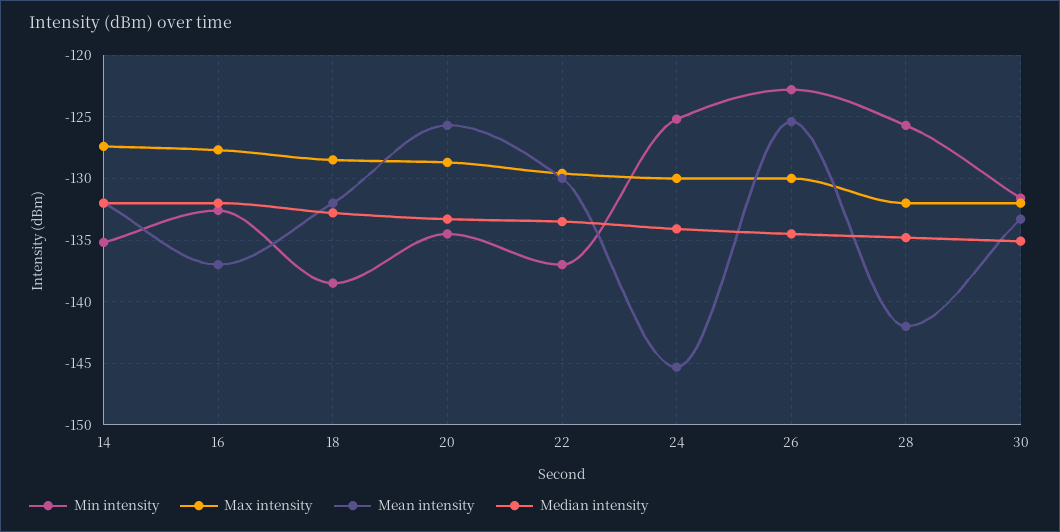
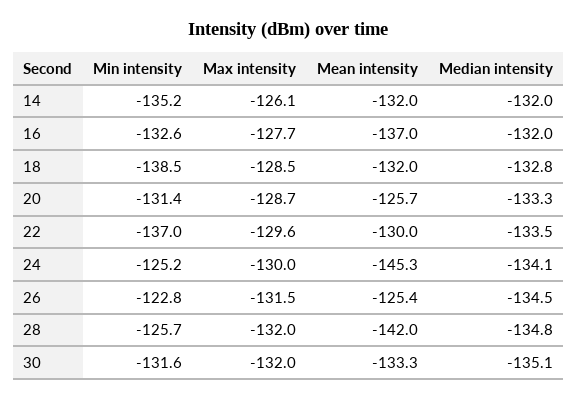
Max intensity, 14: -127.5 -> -126.1
Min intensity, 20: -134.5 -> -131.4
Max intensity, 26: -130 -> -131.5

